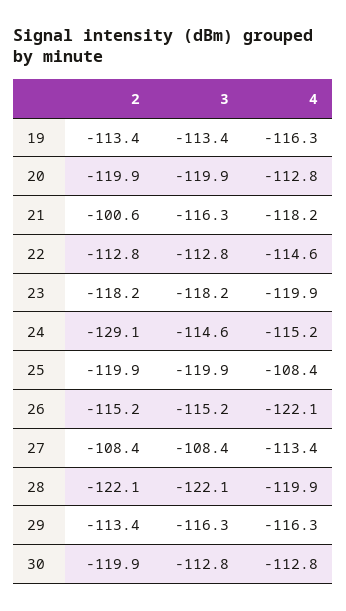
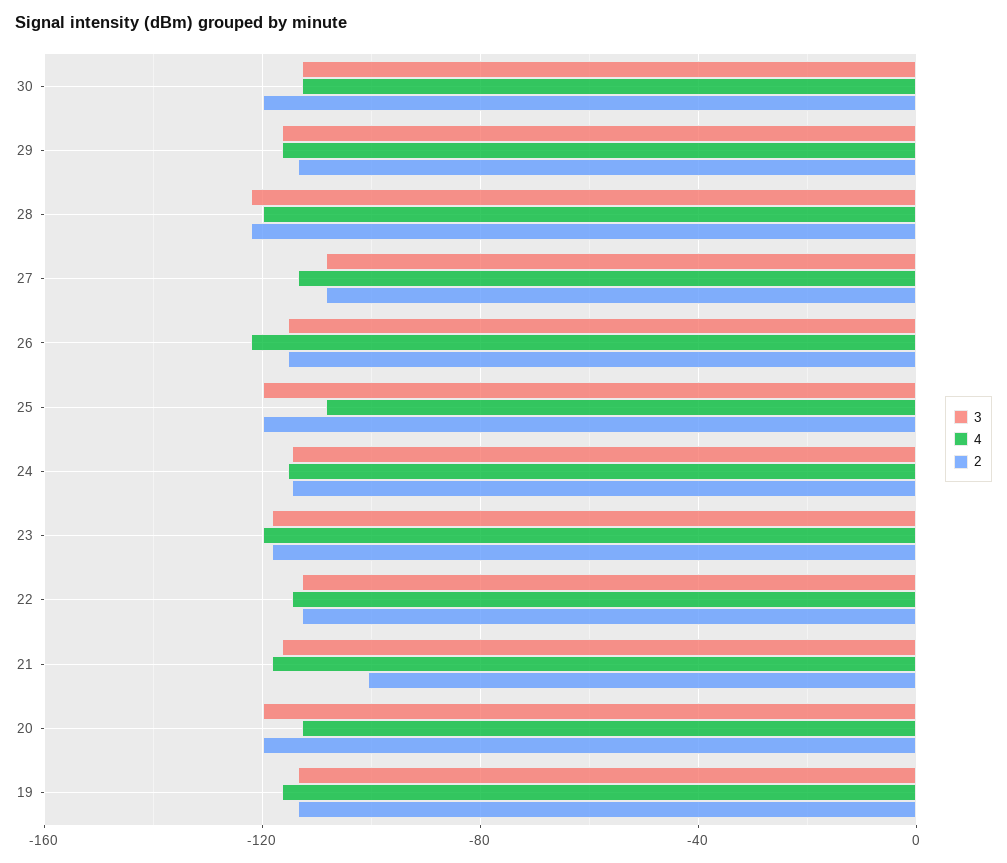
2, 24: -129.1 -> -115

